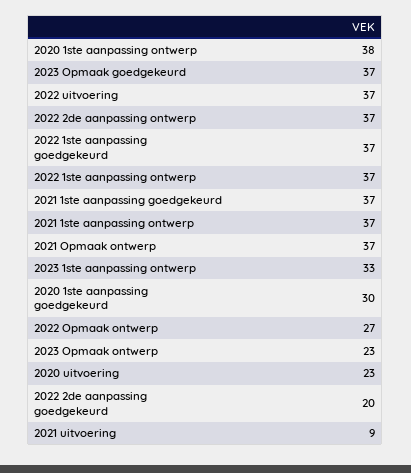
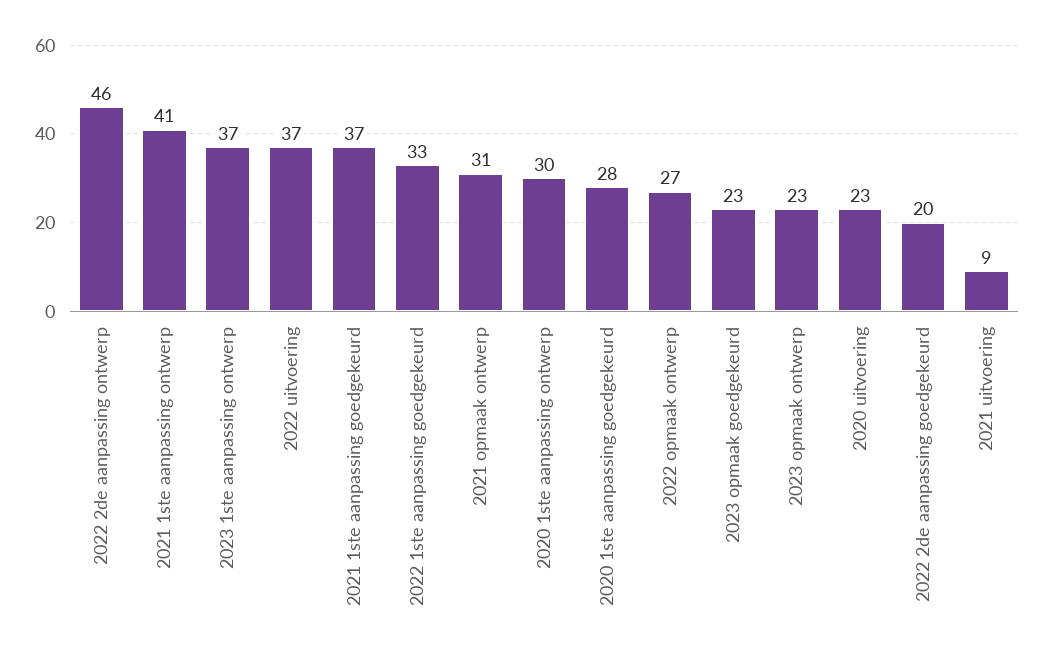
2020 1ste aanpassing ontwerp: 38 -> 30
2023 Opmaak goedgekeurd: 37 -> 23
2022 2de aanpassing ontwerp: 37 -> 46
2022 1ste aanpassing goedgekeurd: 37 -> 33
2022 1ste aanpassing ontwerp: 37 -> none
2021 1ste aanpassing ontwerp: 37 -> 41
2021 Opmaak ontwerp: 37 -> 31
2023 1ste aanpassing ontwerp: 33 -> 37
2020 1ste aanpassing goedgekeurd: 30 -> 28

